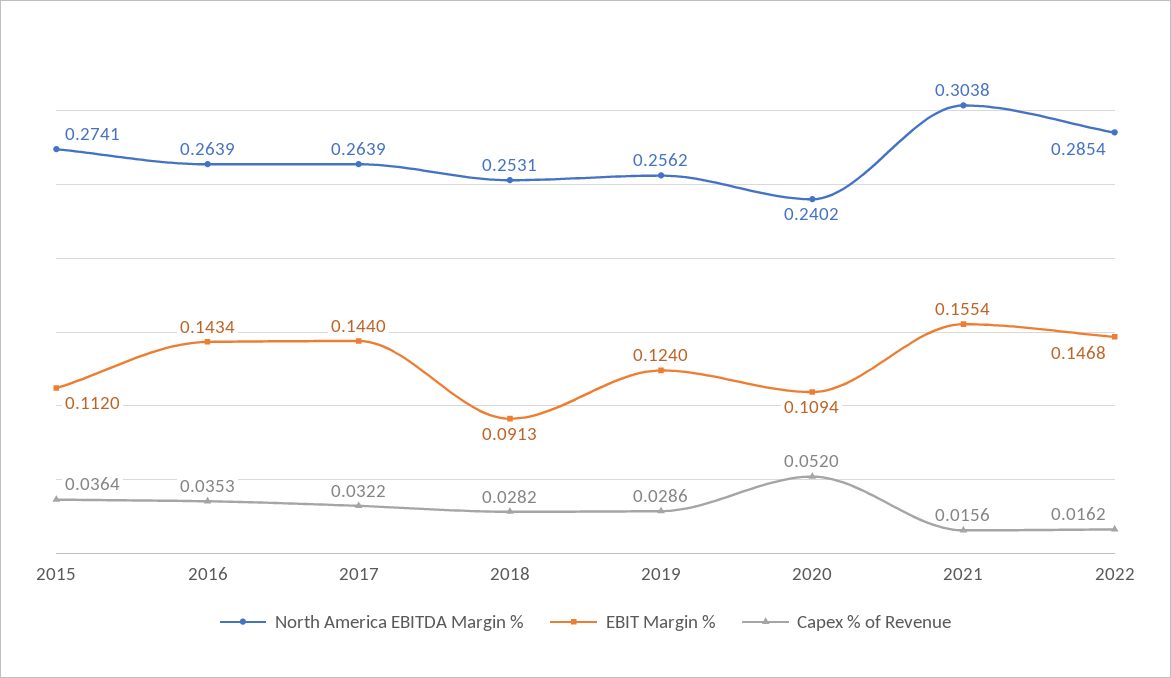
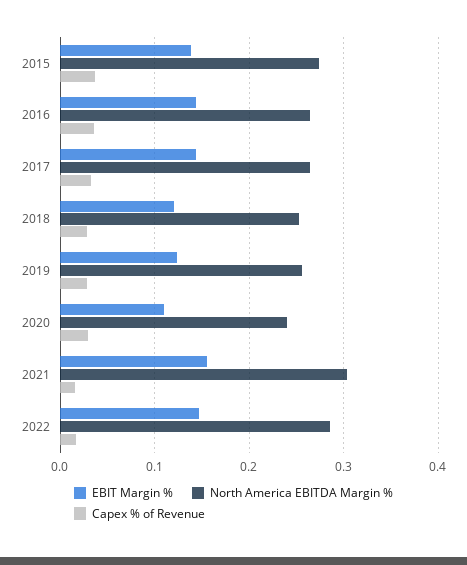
EBIT Margin %, 2015: 0.112 -> 0.14
EBIT Margin %, 2018: 0.0913 -> 0.12
Capex % of Revenue, 2020: 0.052 -> 0.03

